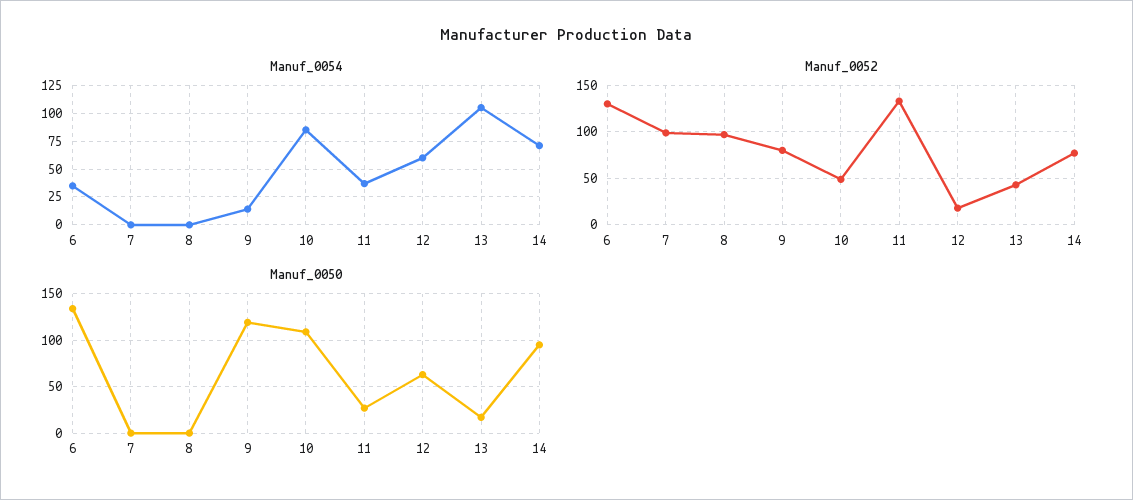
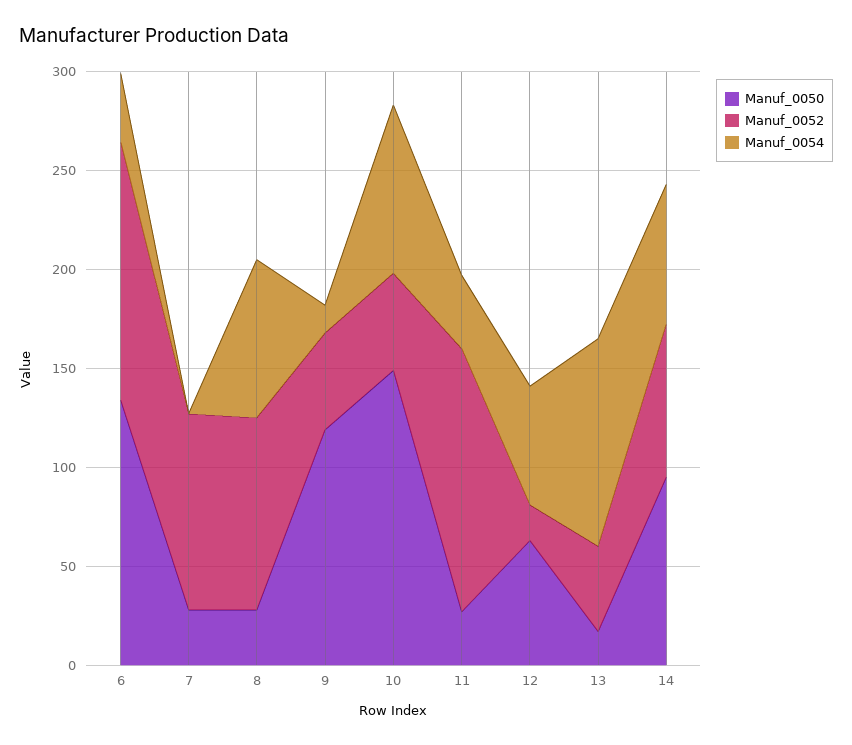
Manuf_0054, 8: 0 -> 80
Manuf_0052, 9: 80 -> 50
Manuf_0050, 7: 0 -> 30
Manuf_0050, 8: 0 -> 30
Manuf_0050, 10: 110 -> 150

